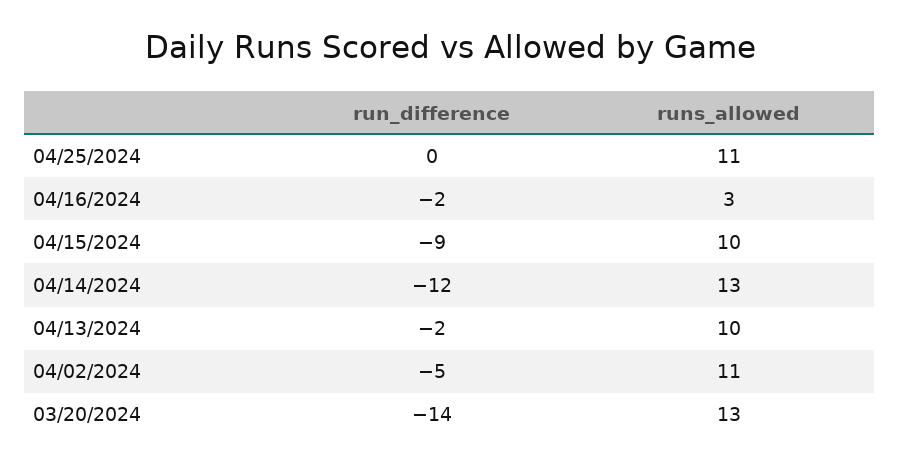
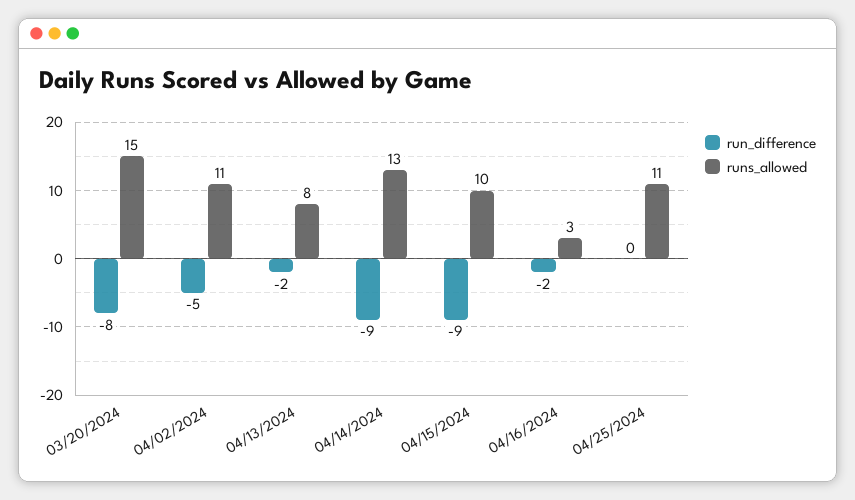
run_difference, 04/14/2024: -12 -> -9
runs_allowed, 04/13/2024: 10 -> 8
run_difference, 03/20/2024: -14 -> -8
runs_allowed, 03/20/2024: 13 -> 15

